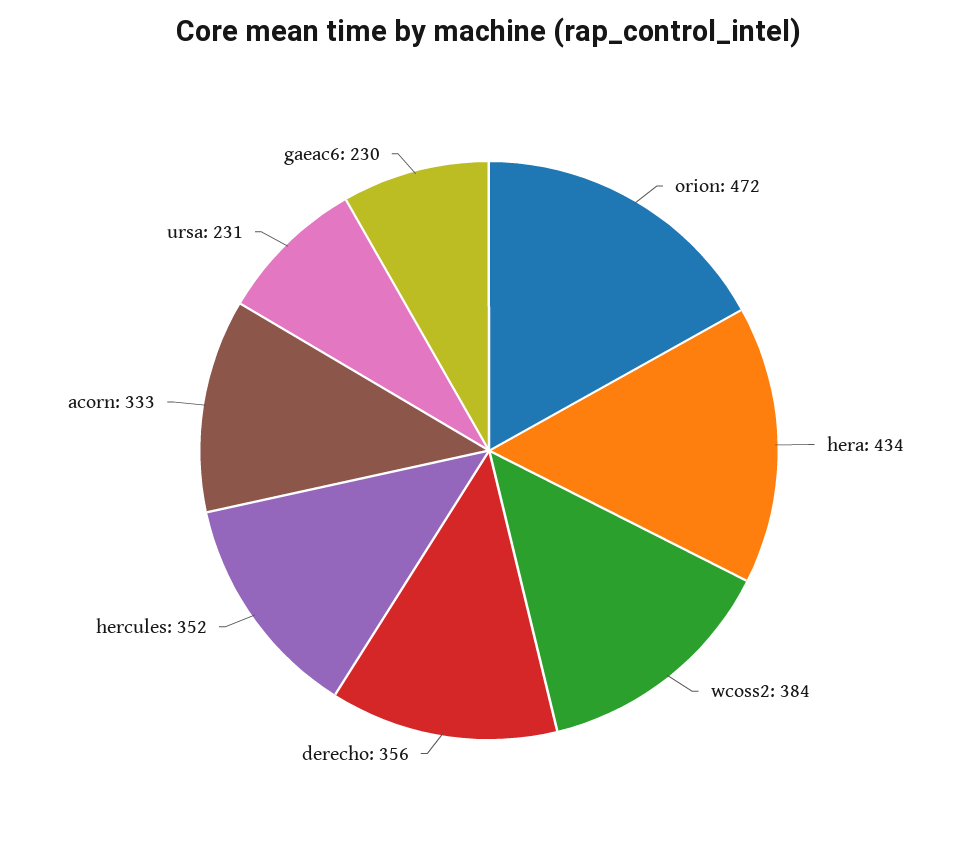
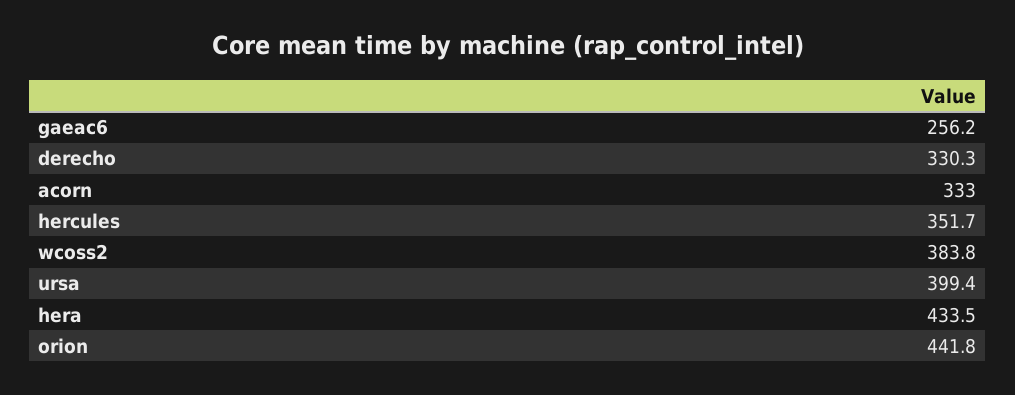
orion: 472 -> 441.8
derecho: 356 -> 330.3
ursa: 231 -> 399.4
gaeac6: 230 -> 256.2

